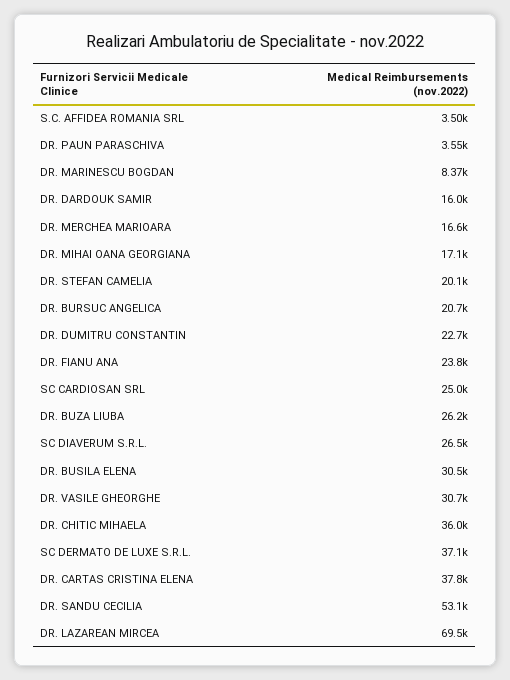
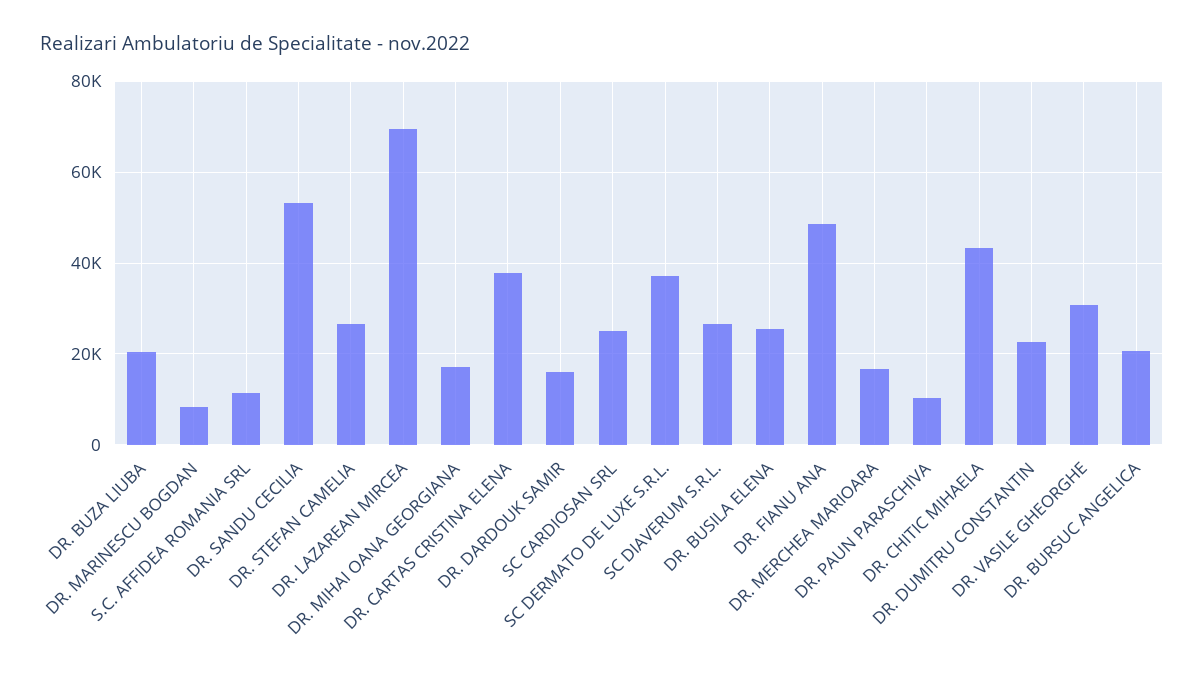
S.C. AFFIDEA ROMANIA SRL: 3500 -> 12000
DR. PAUN PARASCHIVA: 3550 -> 10000
DR. STEFAN CAMELIA: 20100 -> 26000
DR. FIANU ANA: 23800 -> 48000
DR. BUZA LIUBA: 26200 -> 20000
DR. BUSILA ELENA: 30500 -> 26000
DR. CHITIC MIHAELA: 36000 -> 44000

